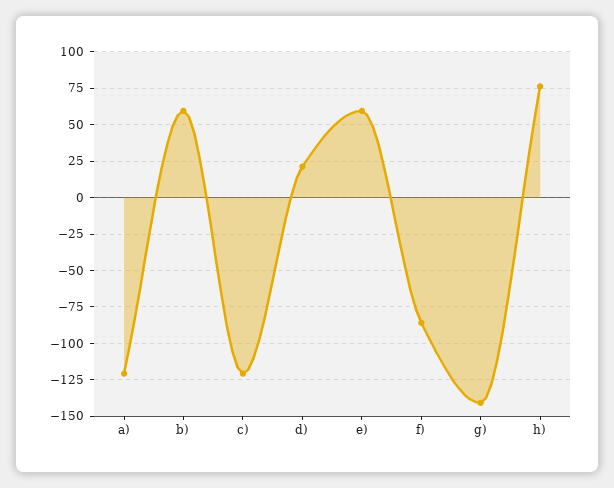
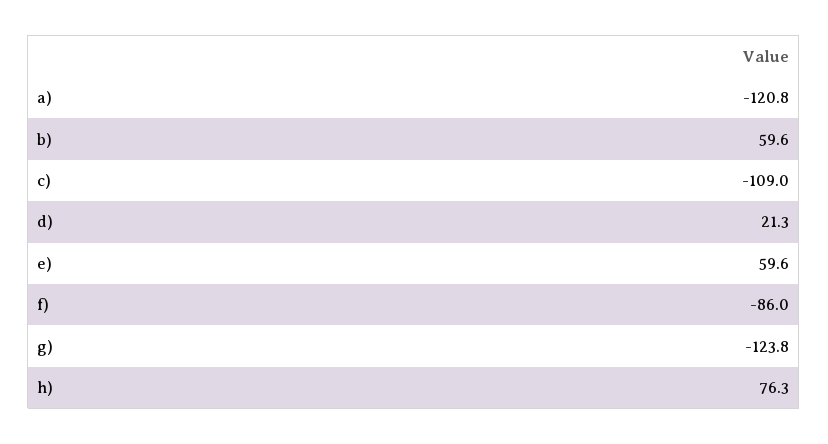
c): -120 -> -109
g): -140 -> -123.8

